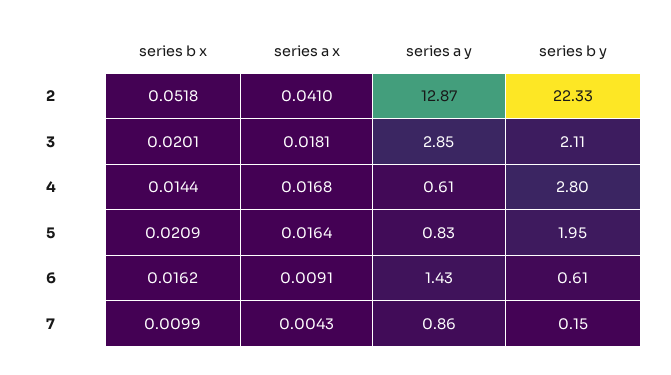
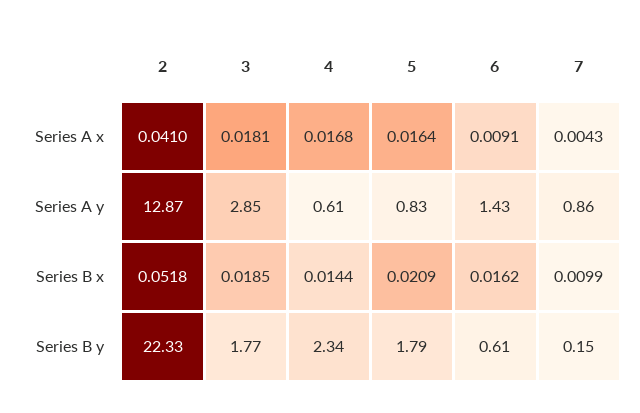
series b x, 3: 0.0201 -> 0.0185
series b y, 3: 2.11 -> 1.77
series b y, 4: 2.8 -> 2.34
series b y, 5: 1.95 -> 1.79

